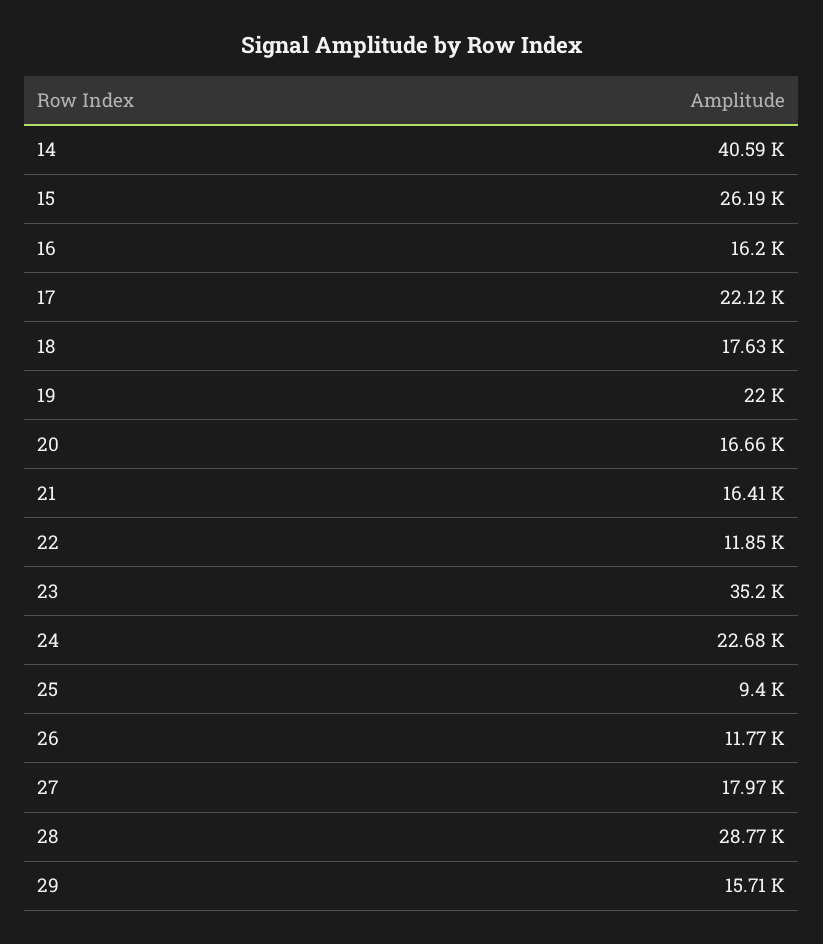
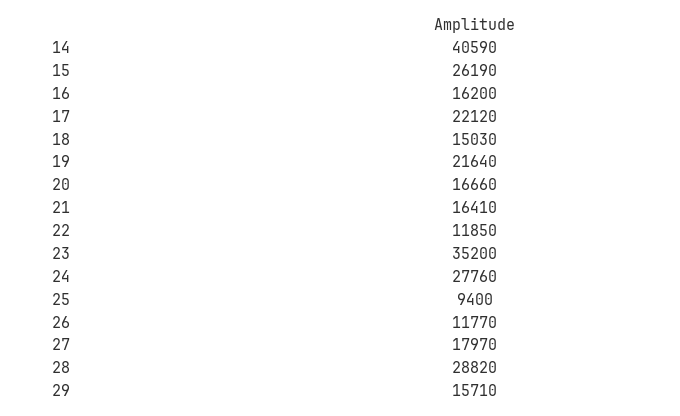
18: 17630 -> 15030
19: 22000 -> 21640
24: 22680 -> 27760
28: 28770 -> 28820

